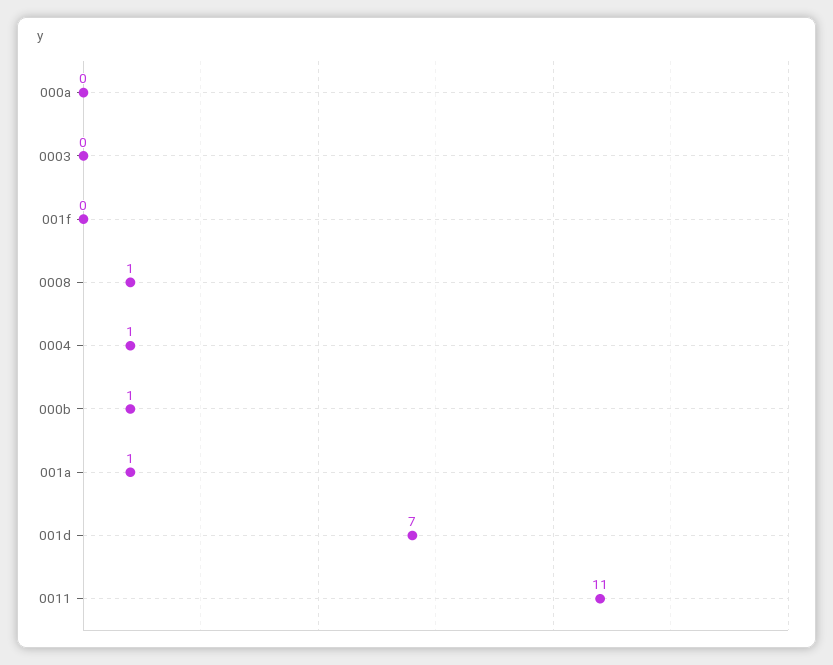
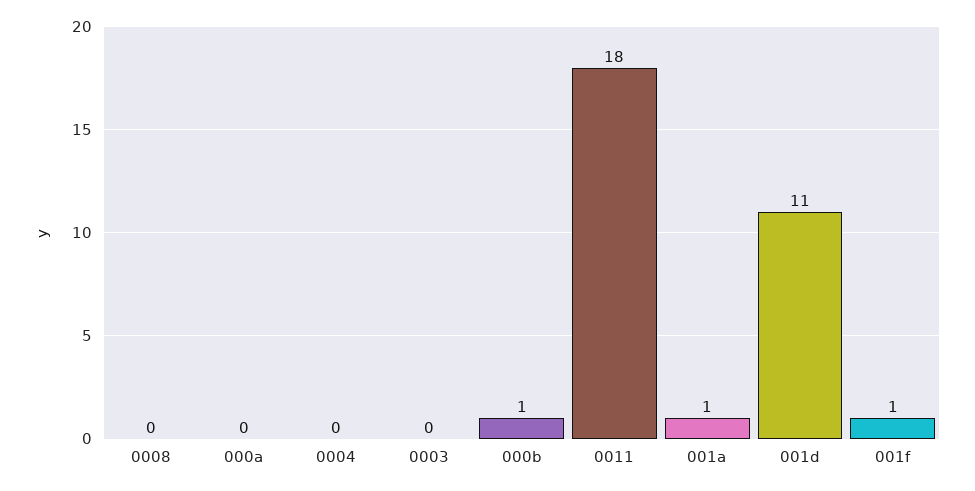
001f: 0 -> 1
0008: 1 -> 0
0004: 1 -> 0
001d: 7 -> 11
0011: 11 -> 18

